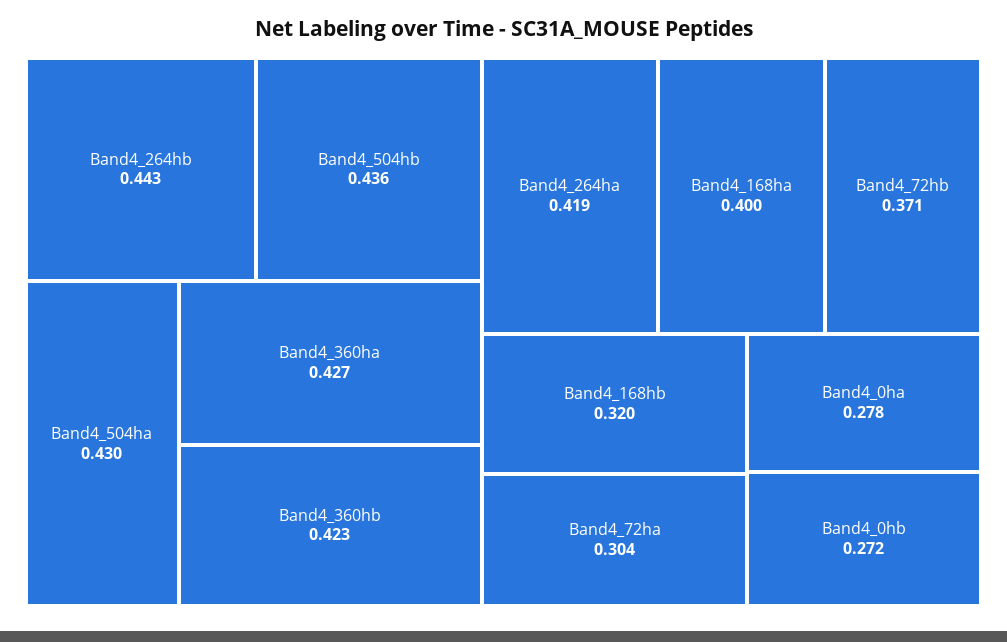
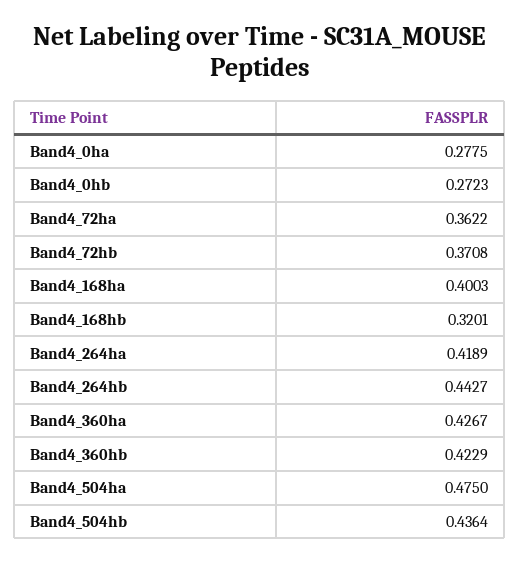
Band4_504ha: 0.43 -> 0.475
Band4_72ha: 0.304 -> 0.3622

